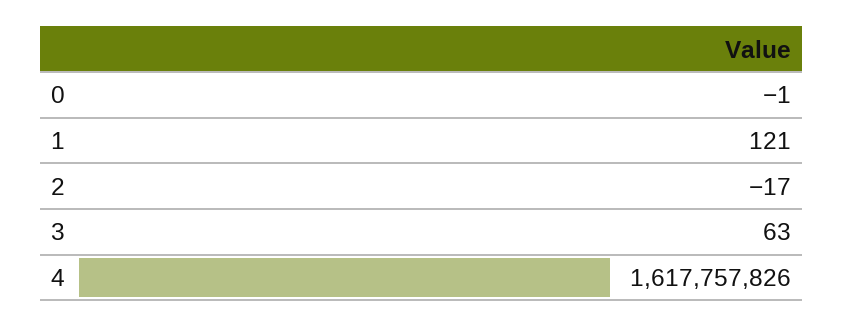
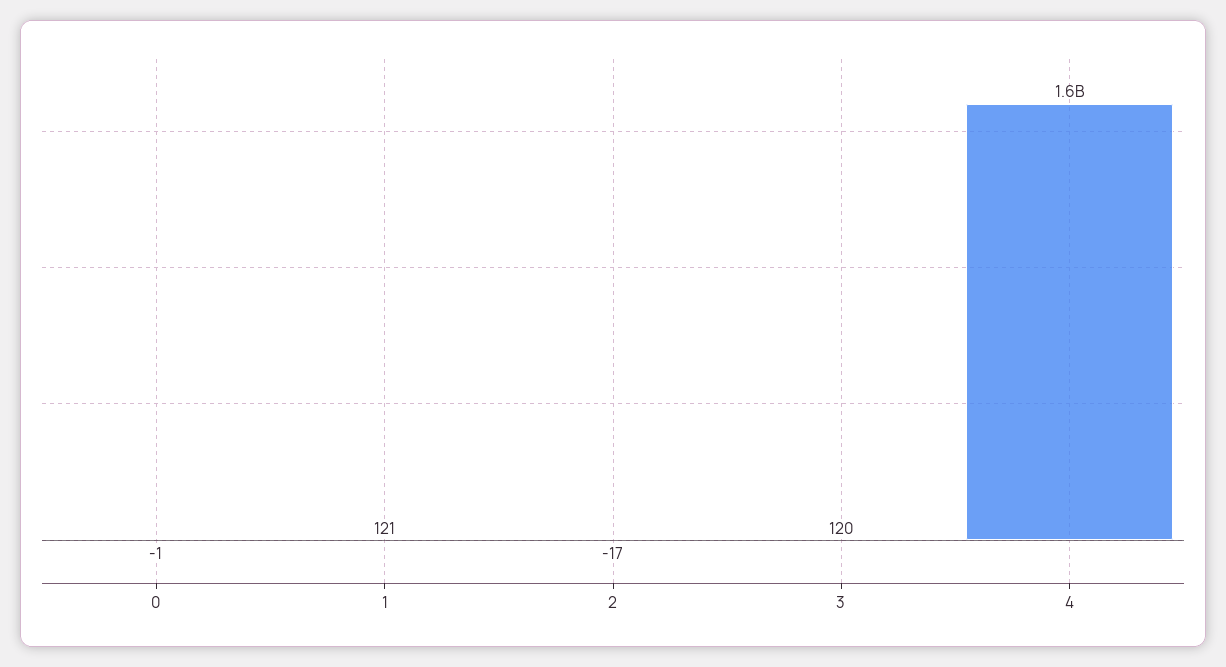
3: 63 -> 120

